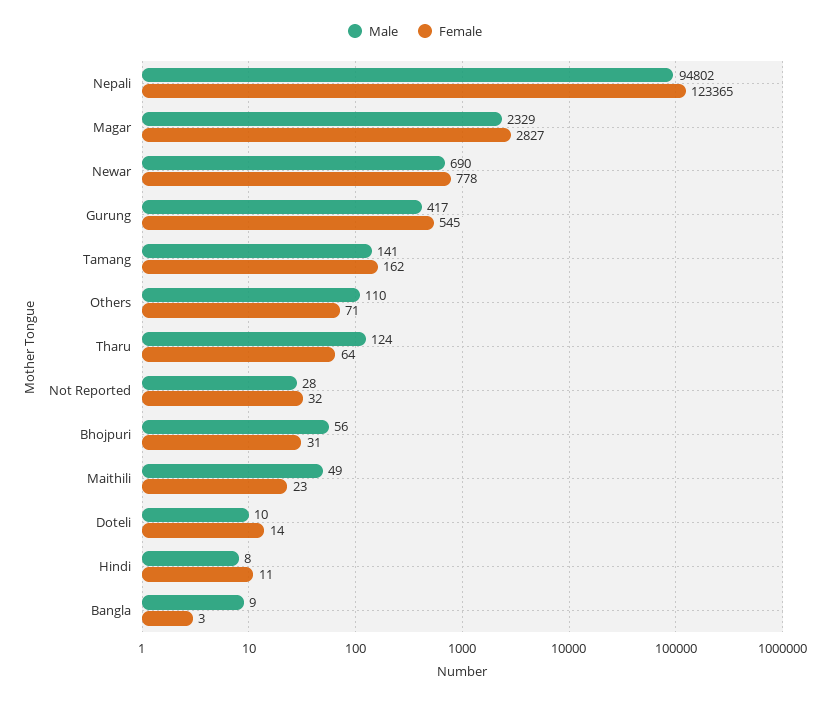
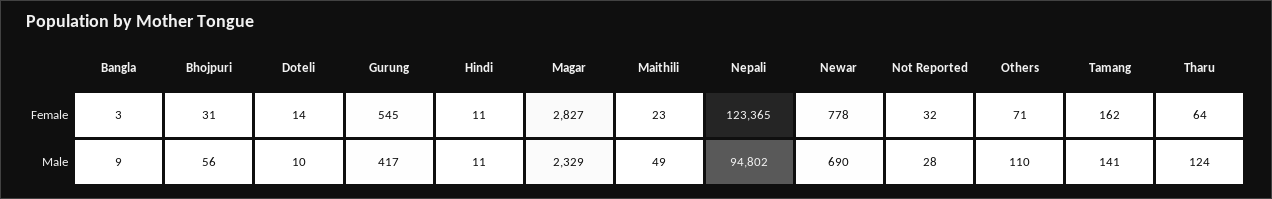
Male, Hindi: 8 -> 11

